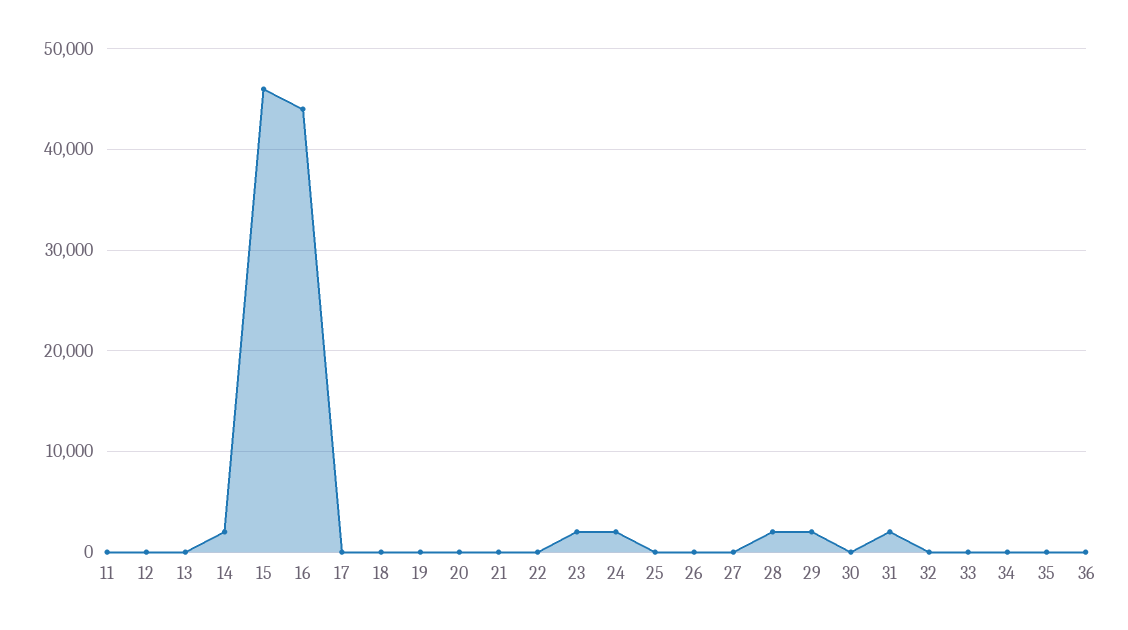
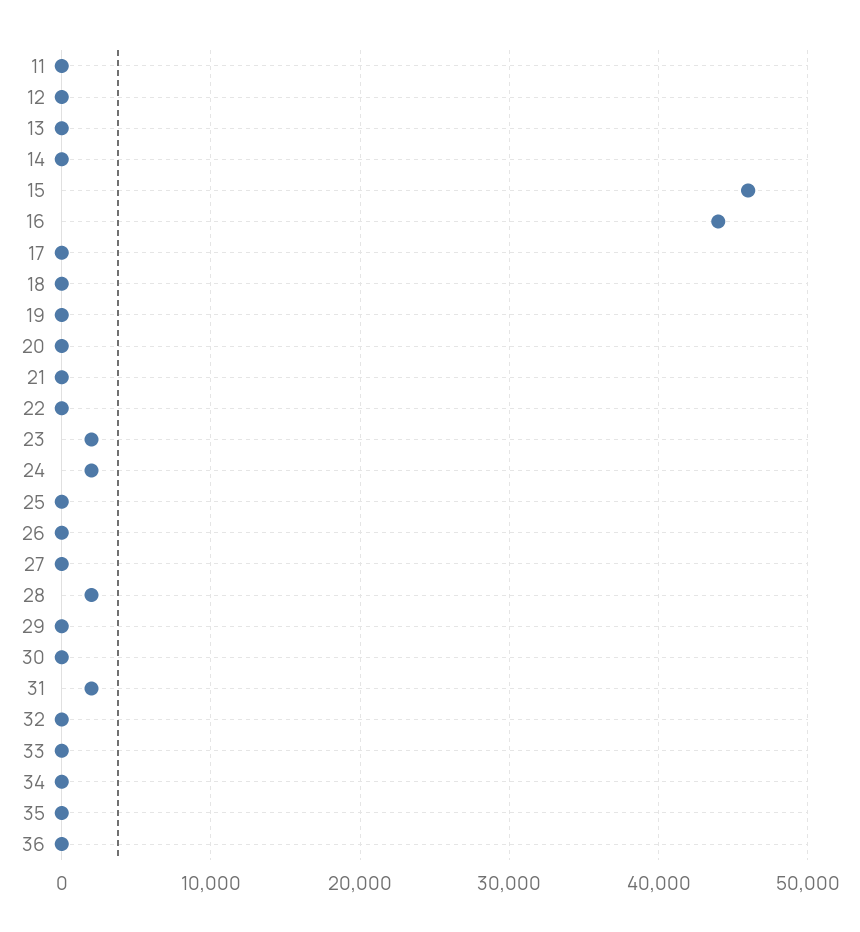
14: 2000 -> 0
29: 2000 -> 0

